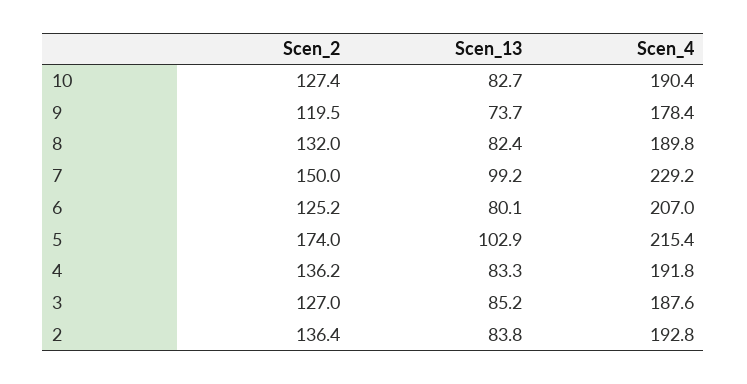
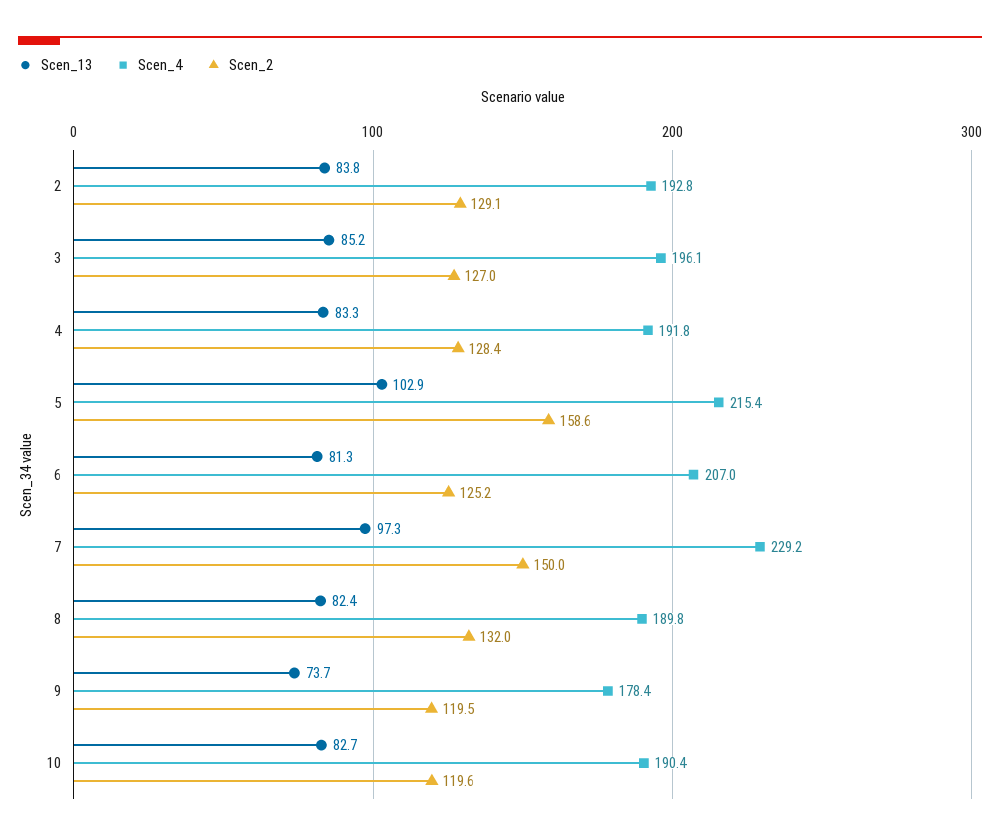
Scen_2, 10: 127.4 -> 119.6
Scen_13, 7: 99.2 -> 97.3
Scen_13, 6: 80.1 -> 81.3
Scen_2, 5: 174 -> 158.6
Scen_2, 4: 136.2 -> 128.4
Scen_4, 3: 187.6 -> 196.1
Scen_2, 2: 136.4 -> 129.1

